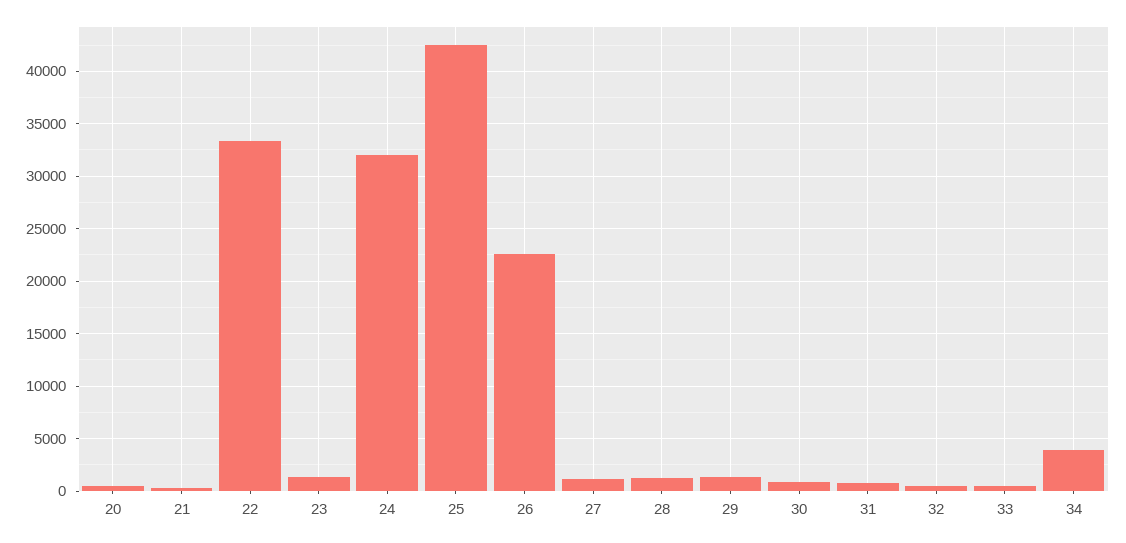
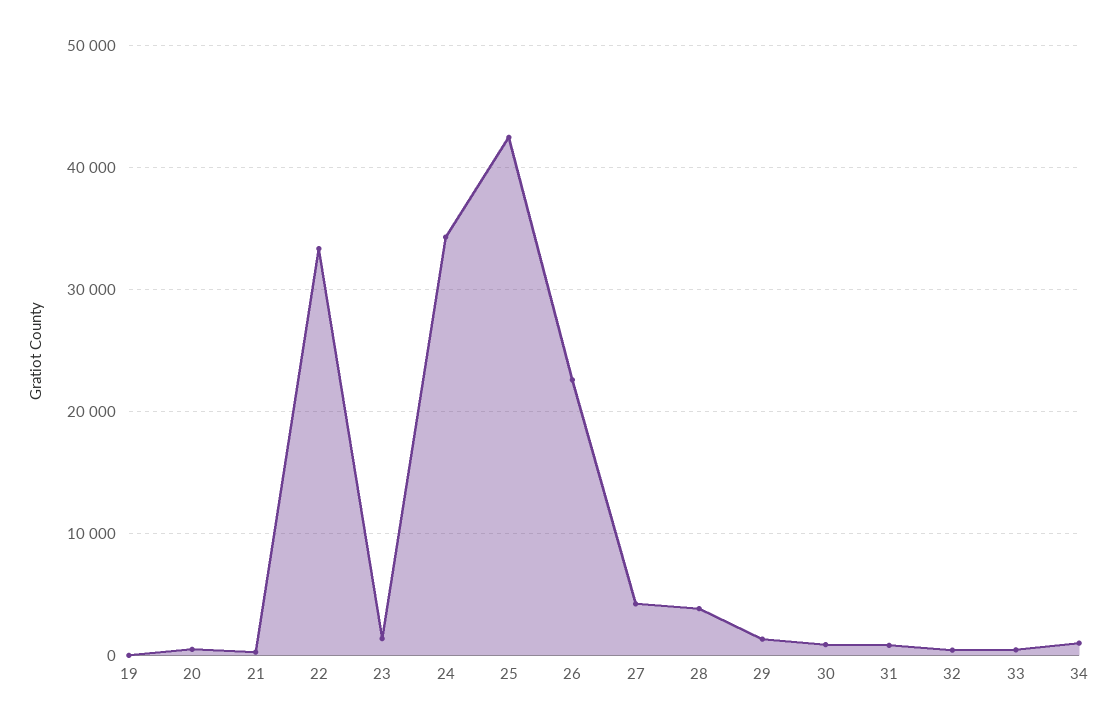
24: 32000 -> 34000
27: 1000 -> 4000
28: 1000 -> 4000
34: 4000 -> 1000
19: none -> 0

